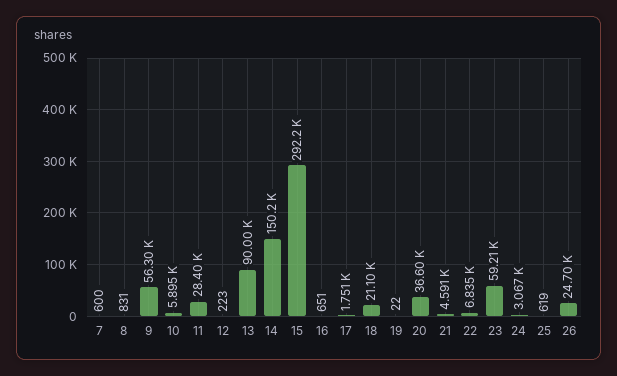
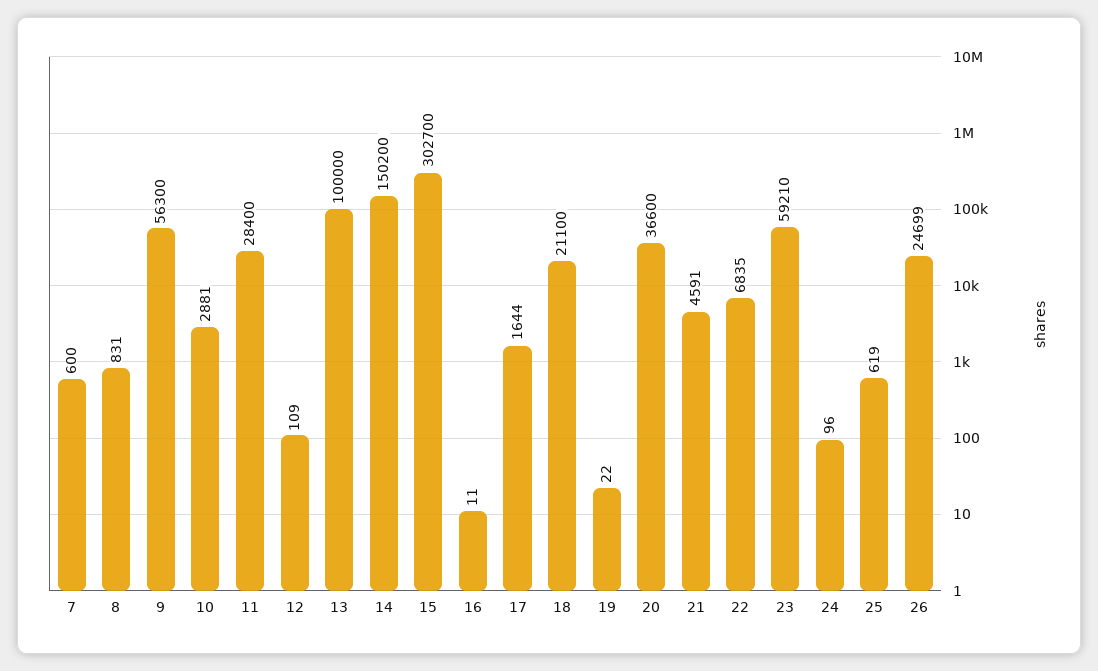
10: 5895 -> 2881
12: 223 -> 109
13: 90000 -> 100000
15: 292200 -> 302700
16: 651 -> 11
17: 1751 -> 1644
24: 3067 -> 96

